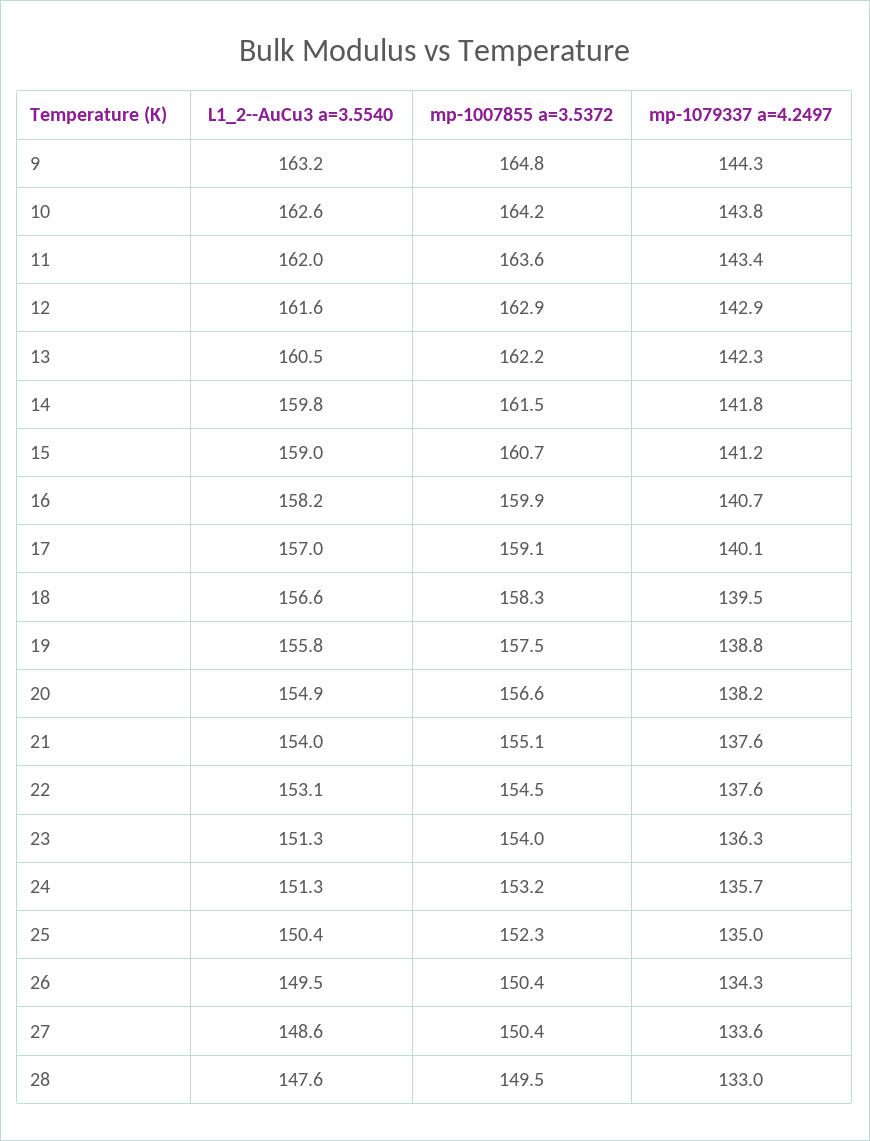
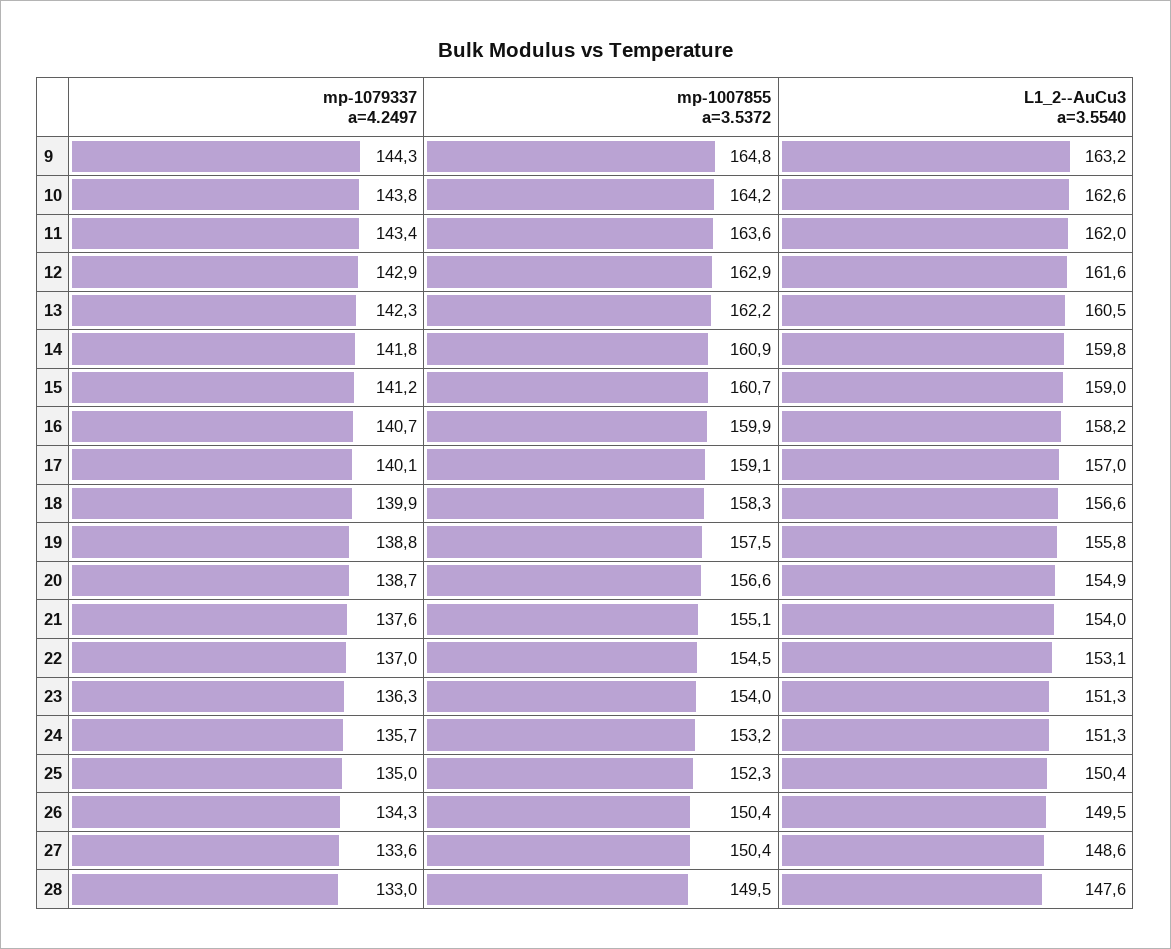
mp-1007855 a=3.5372, 14: 161.5 -> 160.9
mp-1079337 a=4.2497, 18: 139.5 -> 139.9
mp-1079337 a=4.2497, 20: 138.2 -> 138.7
mp-1079337 a=4.2497, 22: 137.6 -> 137

